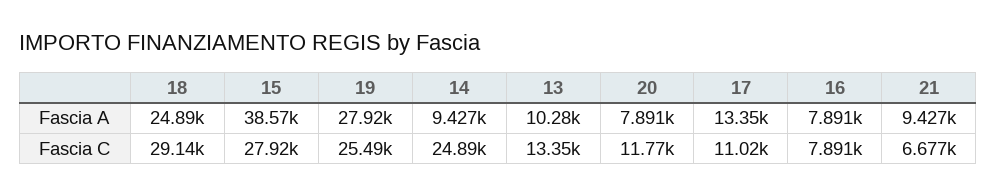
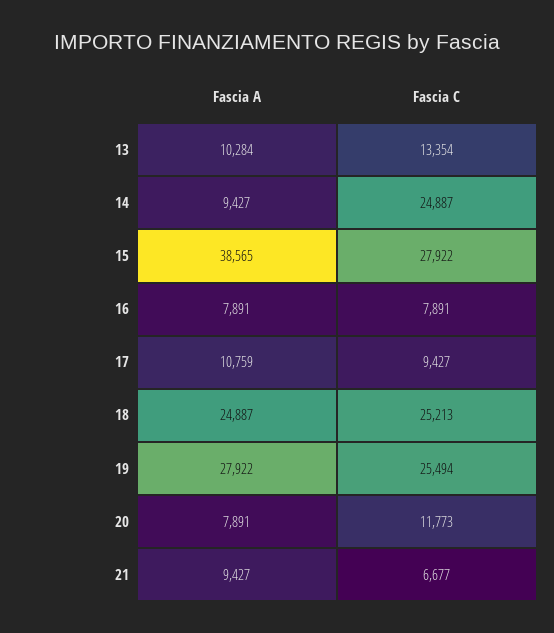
17, Fascia A: 13350 -> 10759
18, Fascia C: 29140 -> 25213
17, Fascia C: 11020 -> 9427

